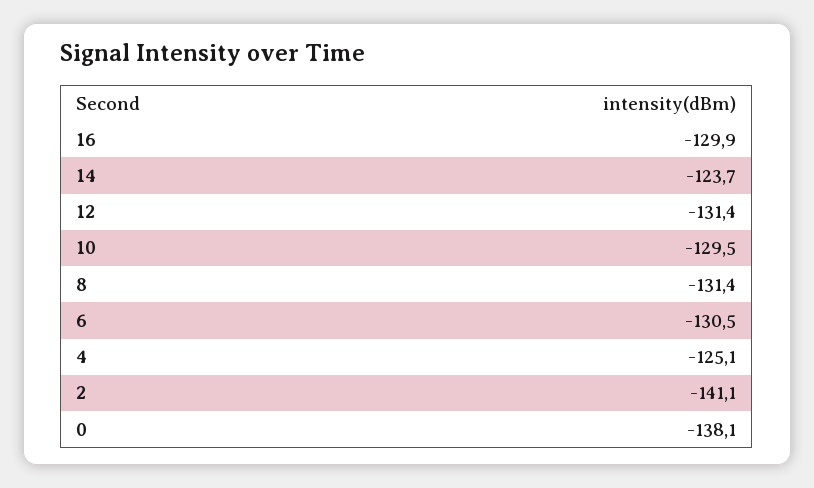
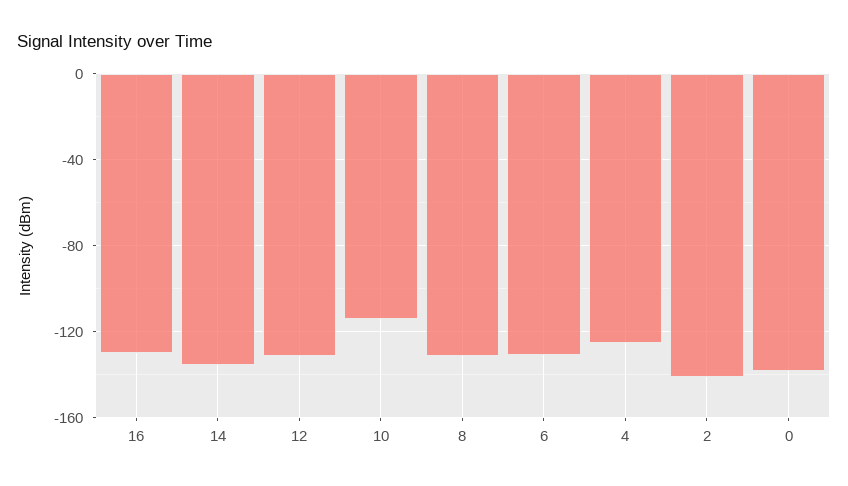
14: -123.7 -> -135
10: -129.5 -> -115

